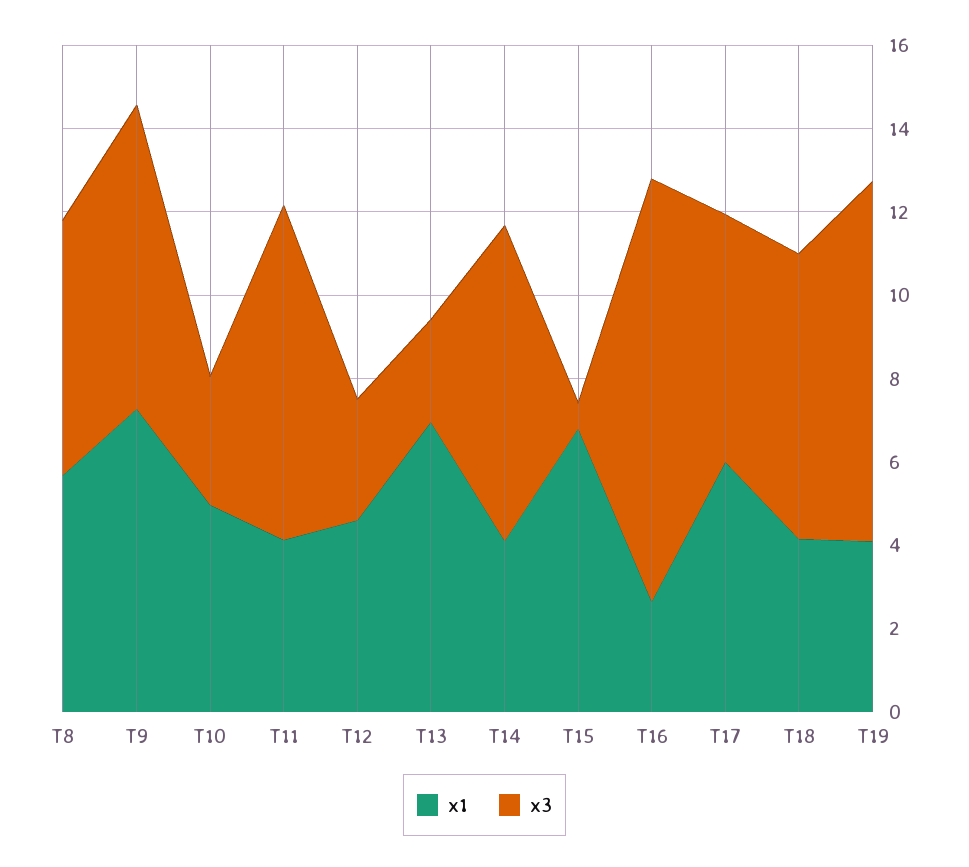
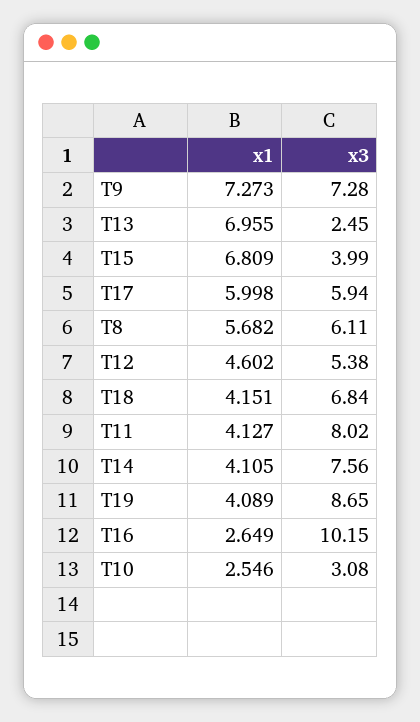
x1, T10: 5 -> 2.546
x3, T12: 3 -> 5.38
x3, T15: 0.5 -> 3.99

